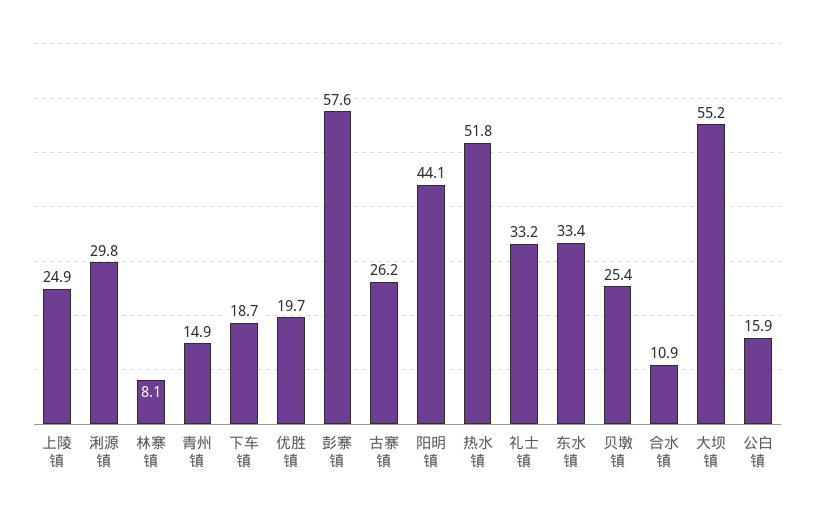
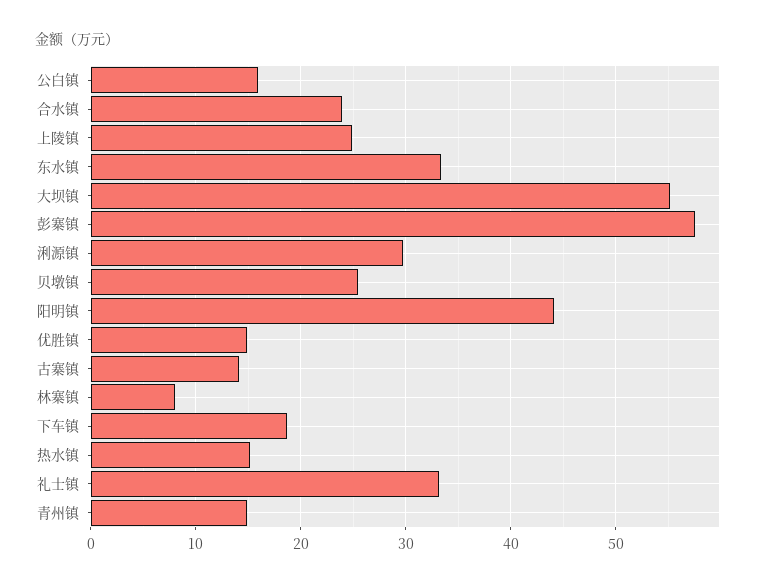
优胜镇: 19.7 -> 15
古寨镇: 26.2 -> 14
热水镇: 51.8 -> 15
合水镇: 10.9 -> 24

